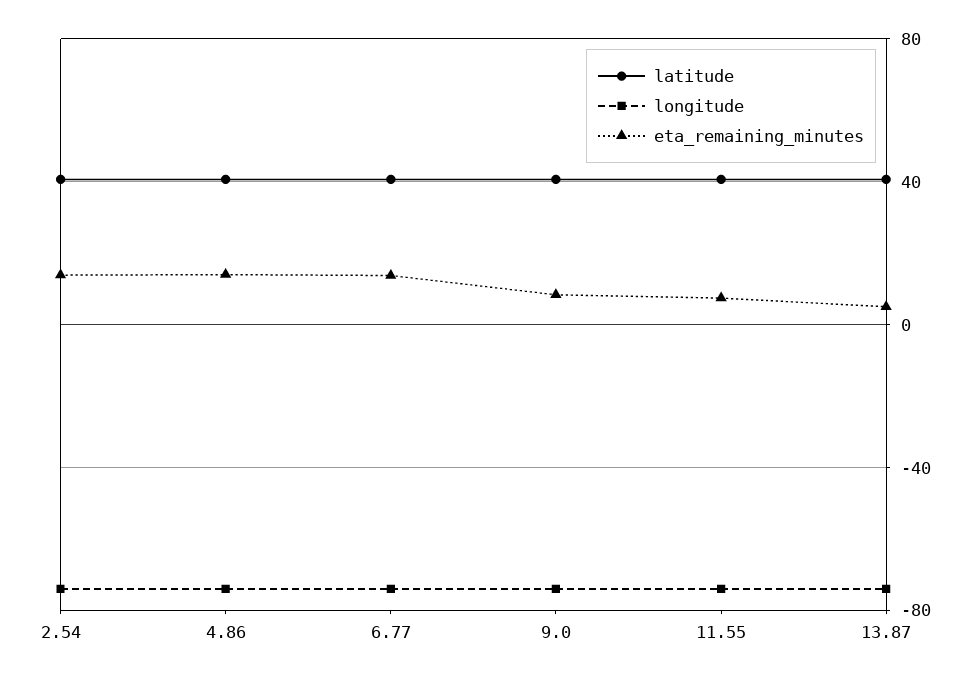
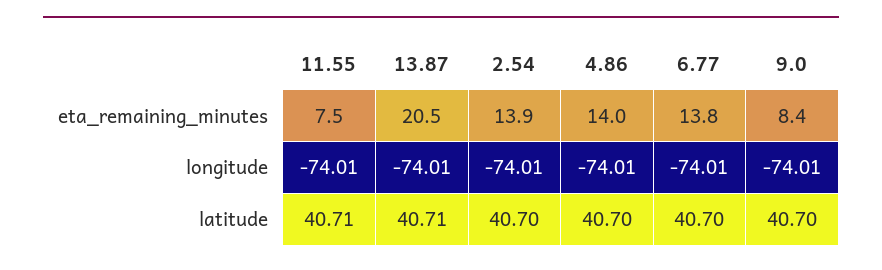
eta_remaining_minutes, 13.87: 5 -> 20.5

